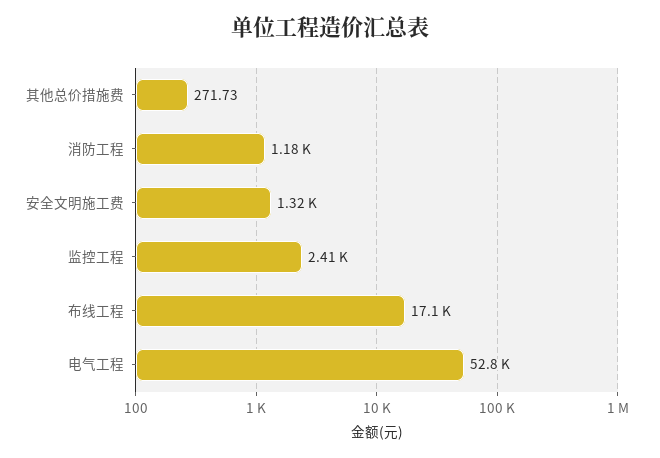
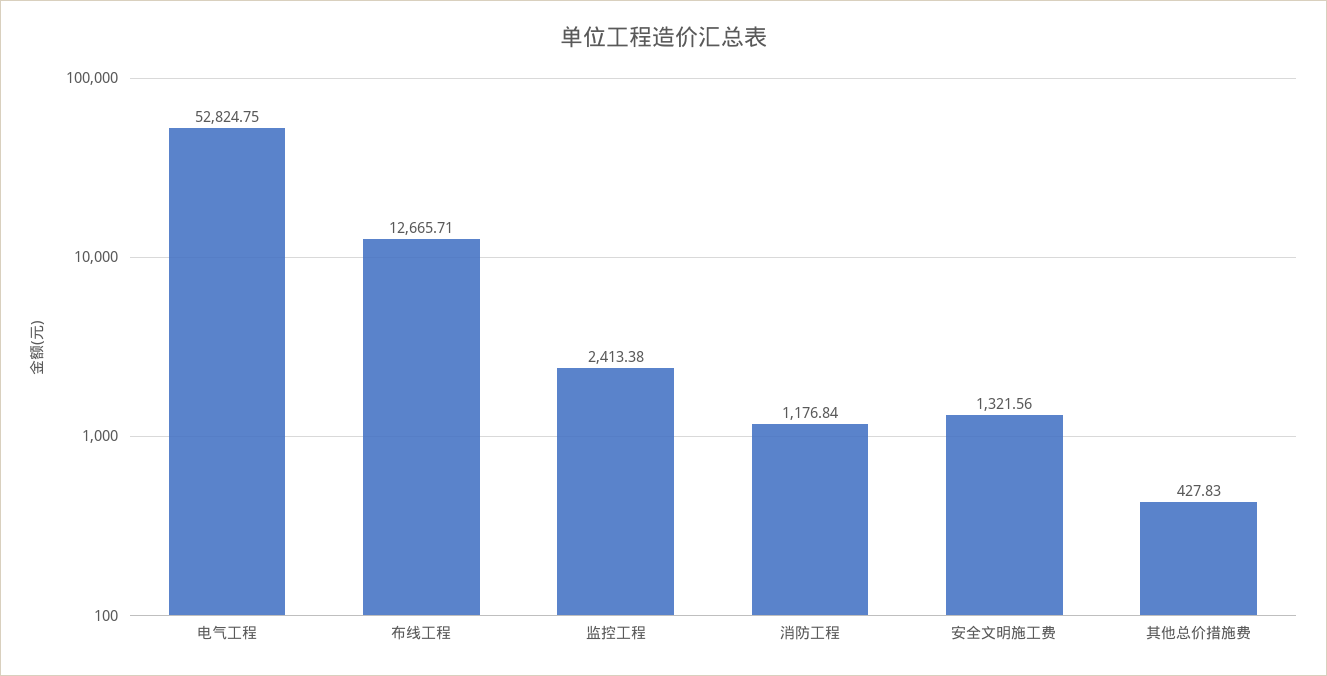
其他总价措施费: 271.73 -> 427.83
布线工程: 17100 -> 12665.71

